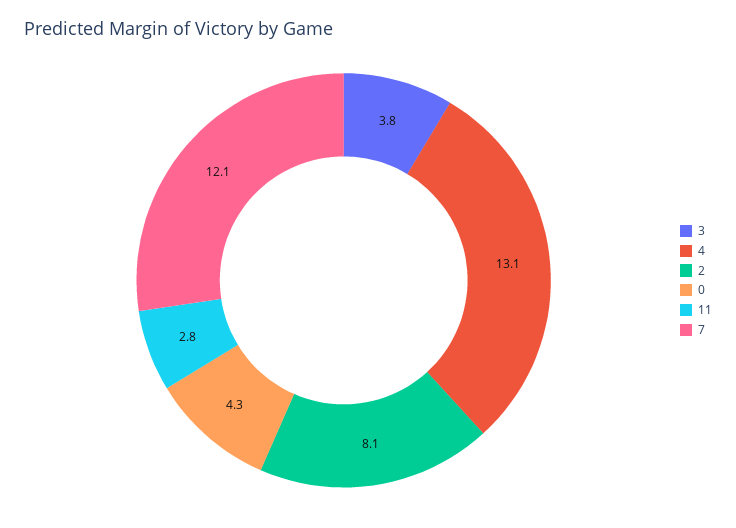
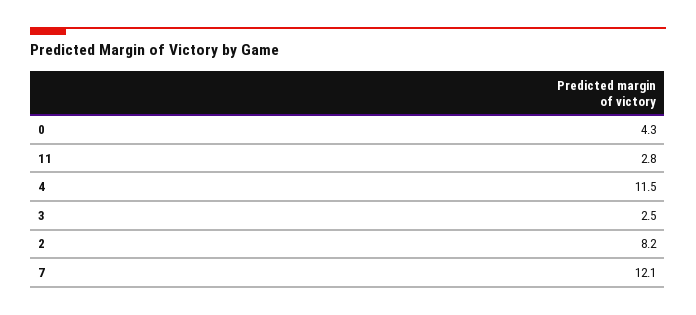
3: 3.8 -> 2.5
4: 13.1 -> 11.5
2: 8.1 -> 8.2

